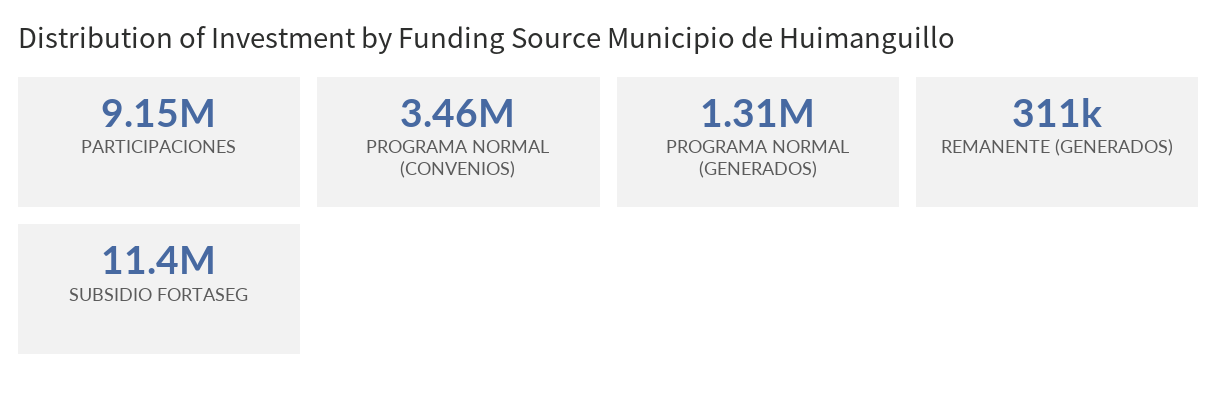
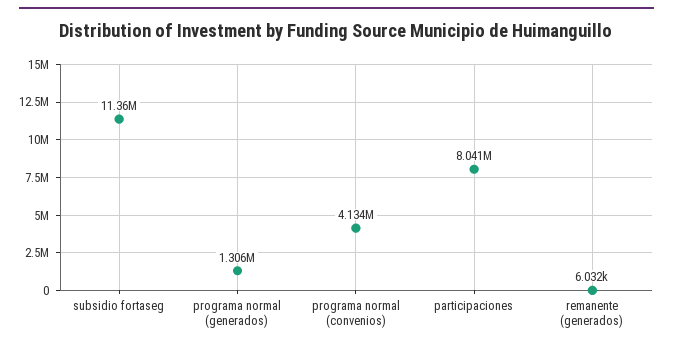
PARTICIPACIONES: 9150000 -> 8041000
PROGRAMA NORMAL (CONVENIOS): 3460000 -> 4134000
REMANENTE (GENERADOS): 311000 -> 6032

